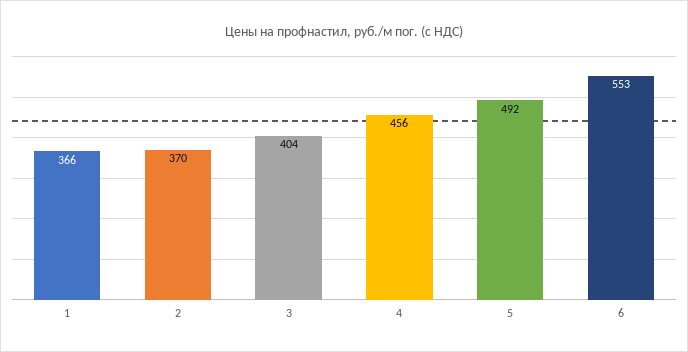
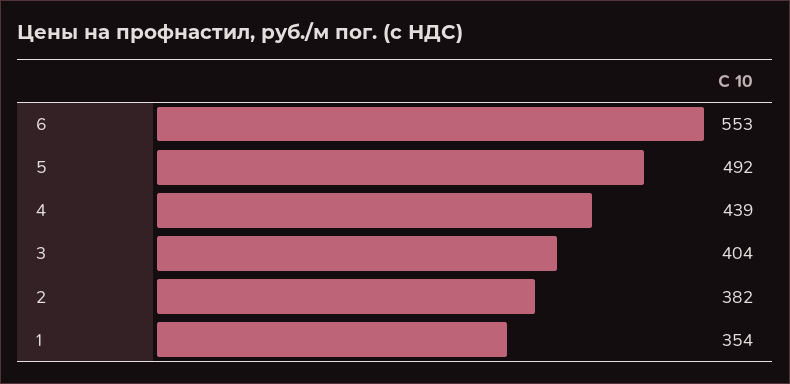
1: 366 -> 354
2: 370 -> 382
4: 456 -> 439

